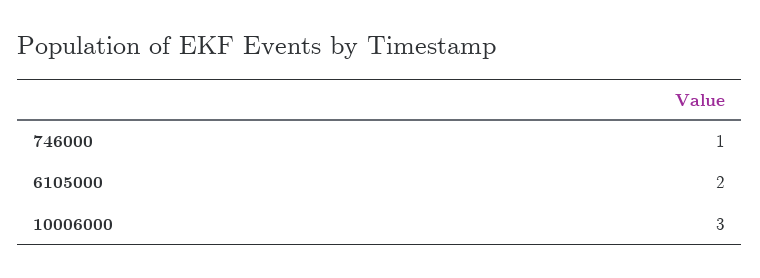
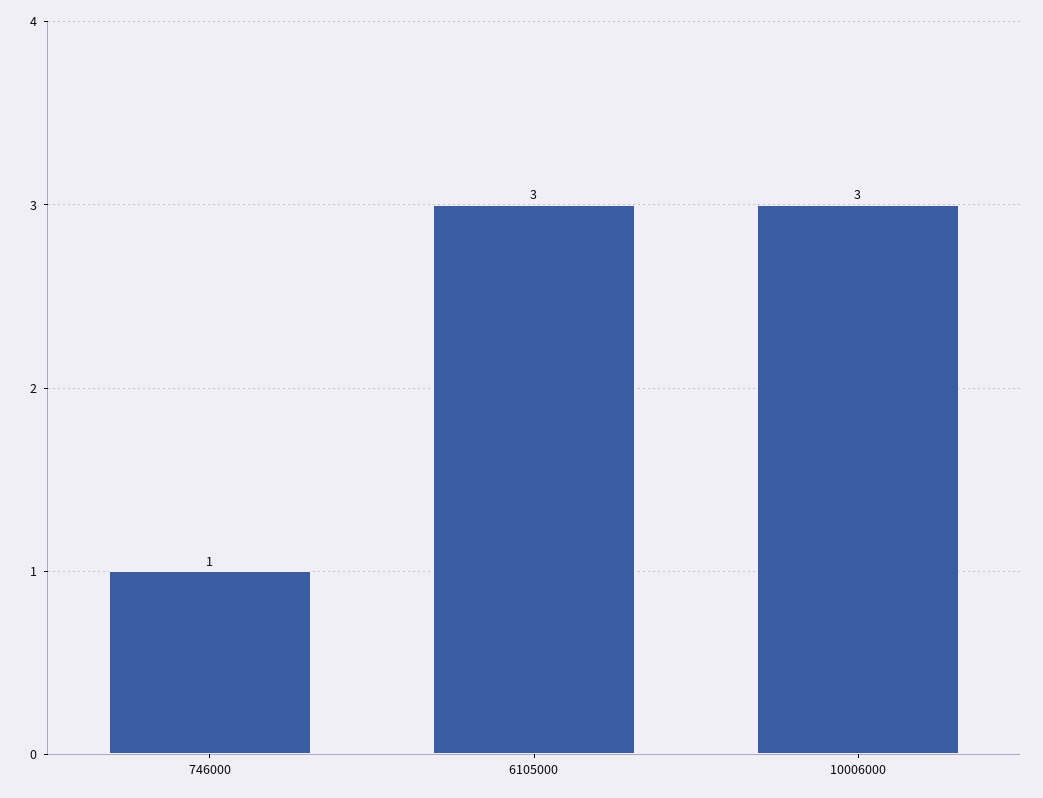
6105000: 2 -> 3

